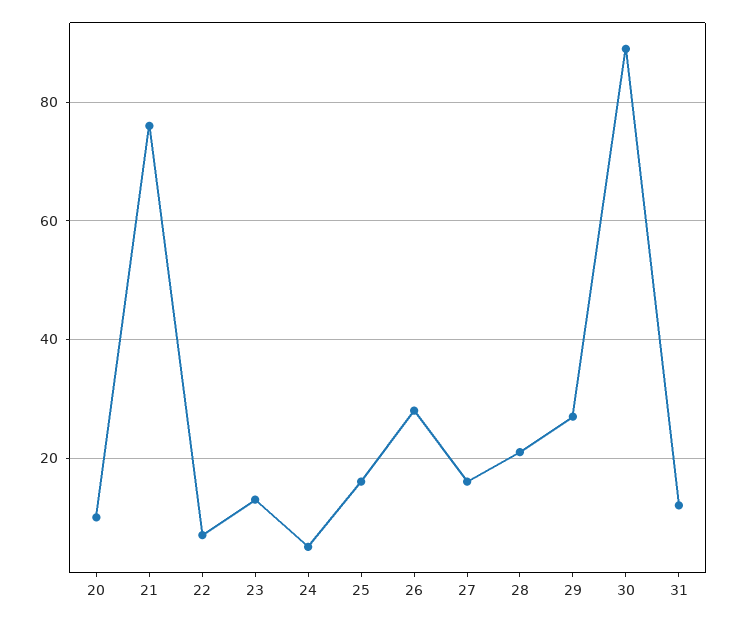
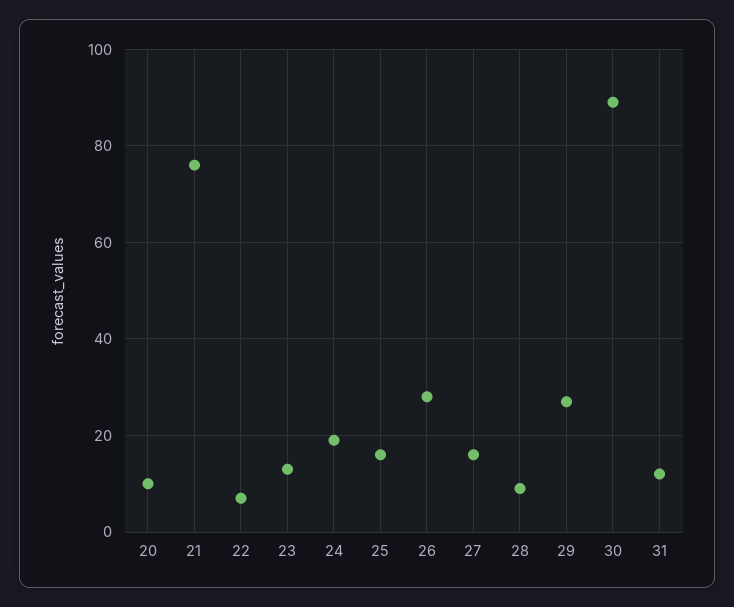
24: 5 -> 20
28: 20 -> 10

